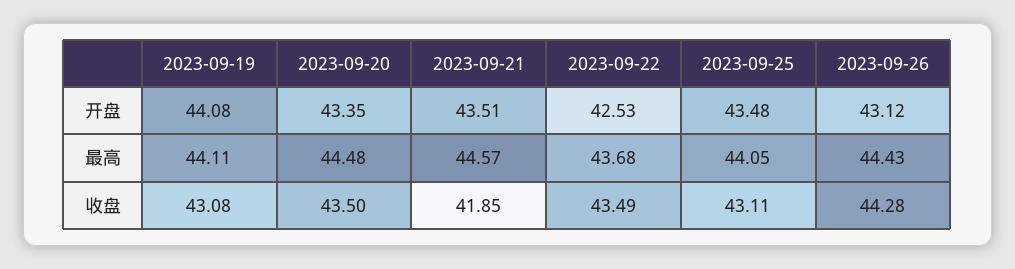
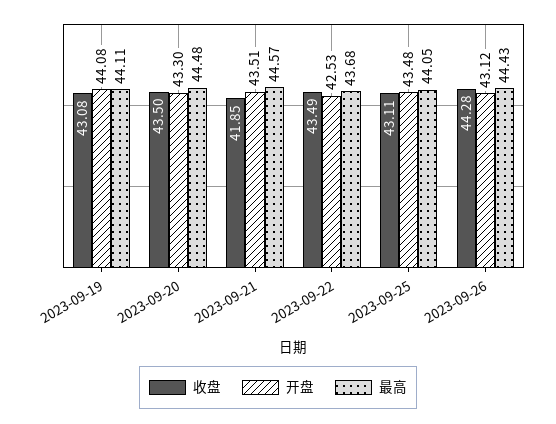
开盘, 2023-09-20: 43.35 -> 43.3

